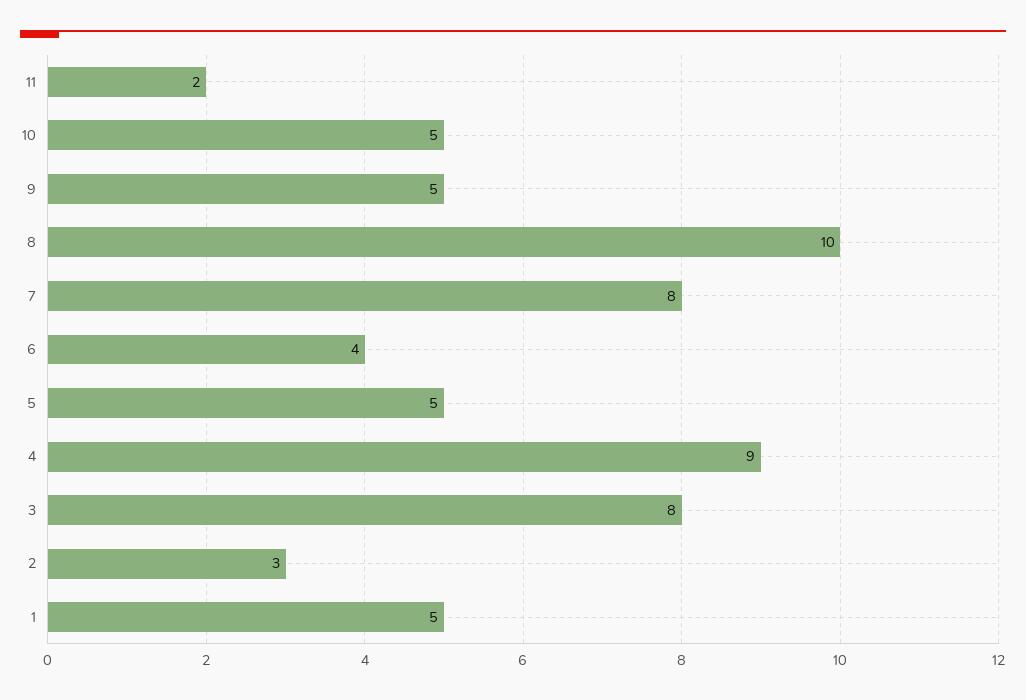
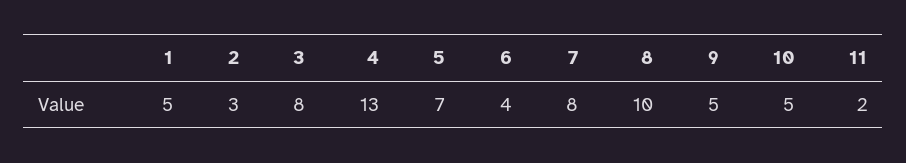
5: 5 -> 7
4: 9 -> 13

